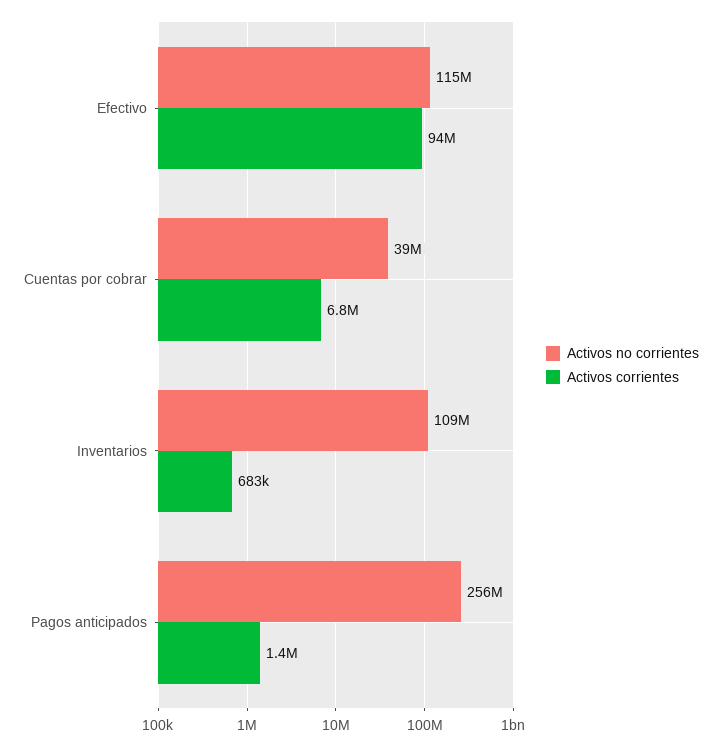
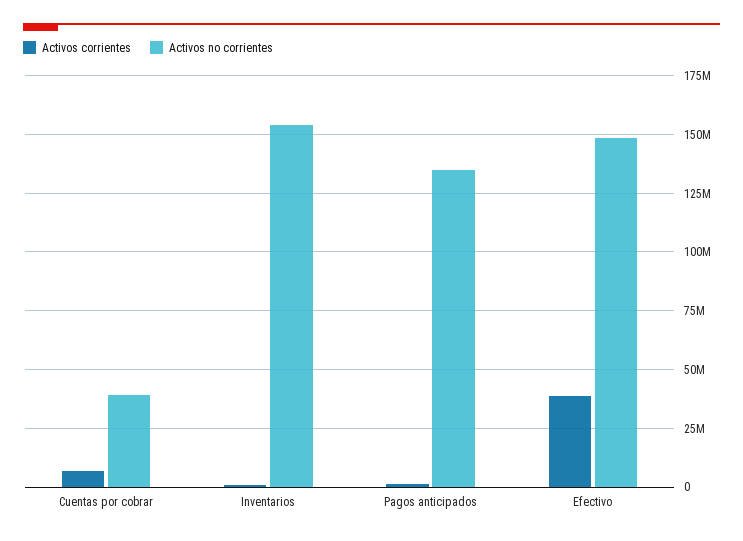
Activos no corrientes, Efectivo: 115000000 -> 150000000
Activos corrientes, Efectivo: 94000000 -> 40000000
Activos no corrientes, Inventarios: 109000000 -> 155000000
Activos no corrientes, Pagos anticipados: 256000000 -> 135000000

